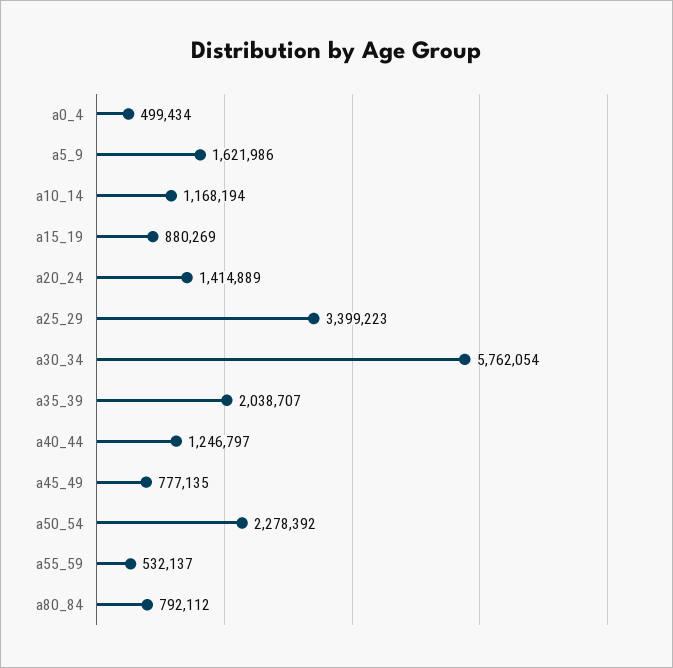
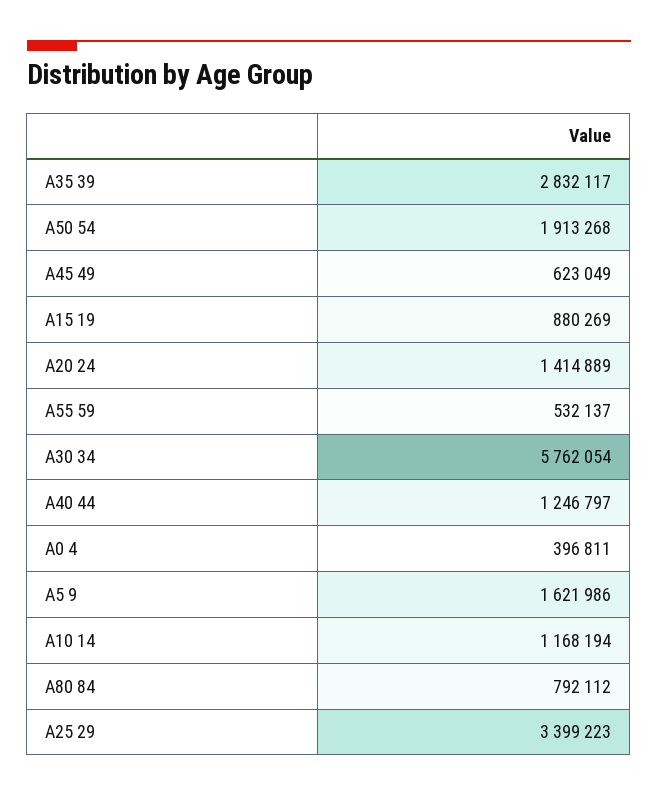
a0_4: 499434 -> 396811
a35_39: 2038707 -> 2832117
a45_49: 777135 -> 623049
a50_54: 2278392 -> 1913268

